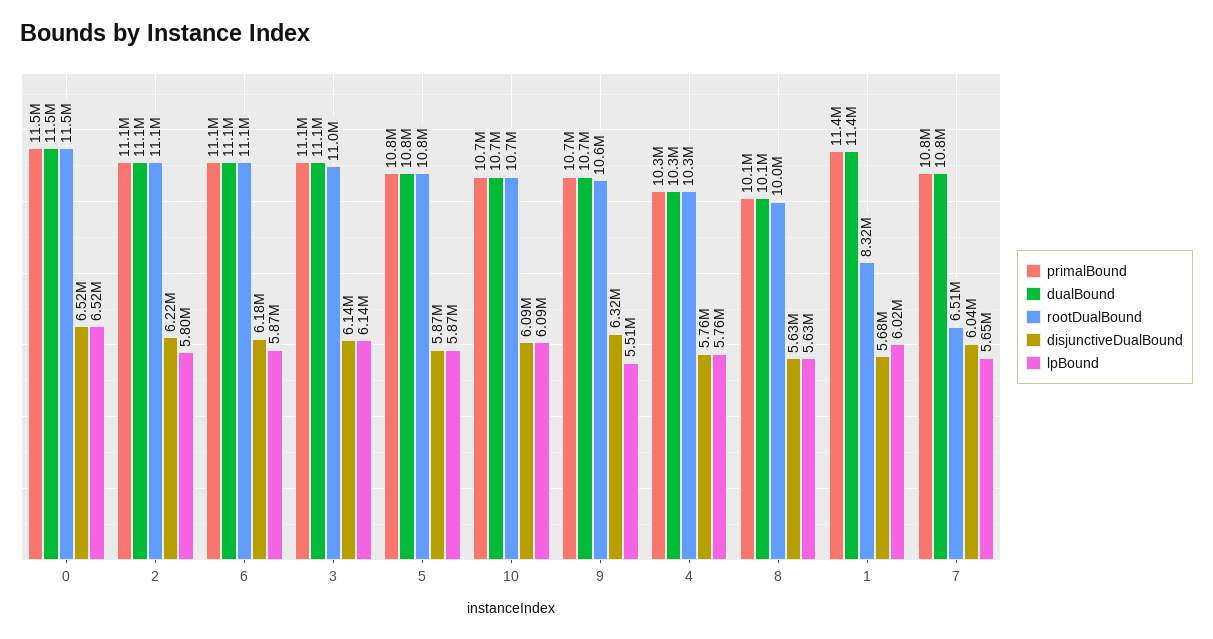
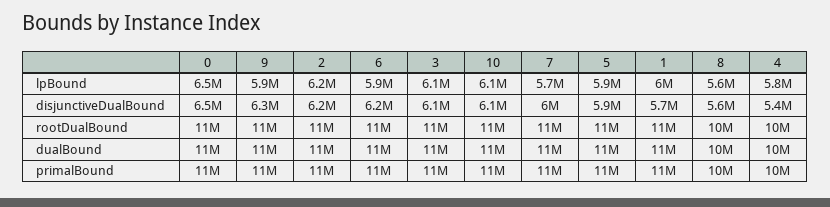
lpBound, 2: 5800000 -> 6200000
lpBound, 9: 5510000 -> 5900000
disjunctiveDualBound, 4: 5760000 -> 5400000
rootDualBound, 1: 8320000 -> 11000000
rootDualBound, 7: 6510000 -> 11000000

